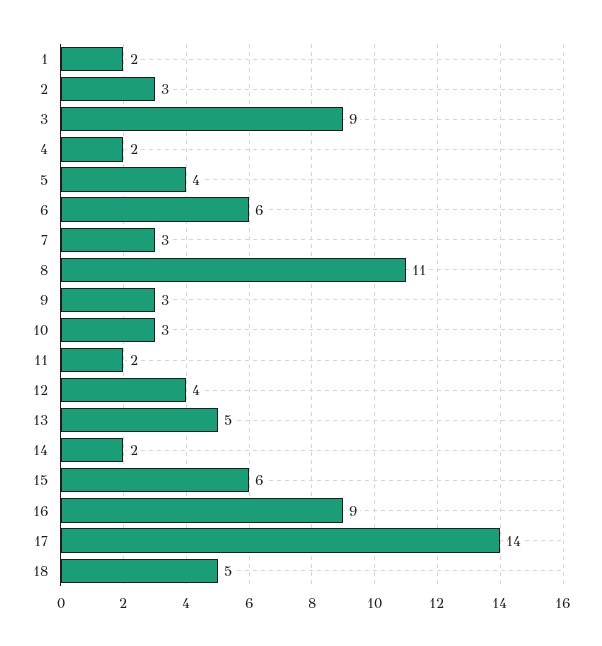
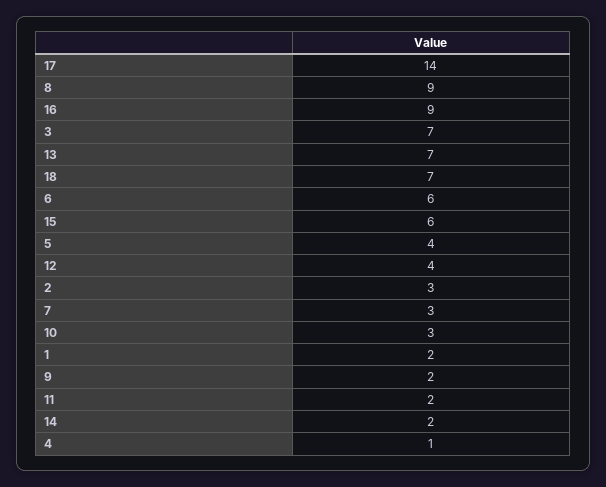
3: 9 -> 7
4: 2 -> 1
8: 11 -> 9
9: 3 -> 2
13: 5 -> 7
18: 5 -> 7

